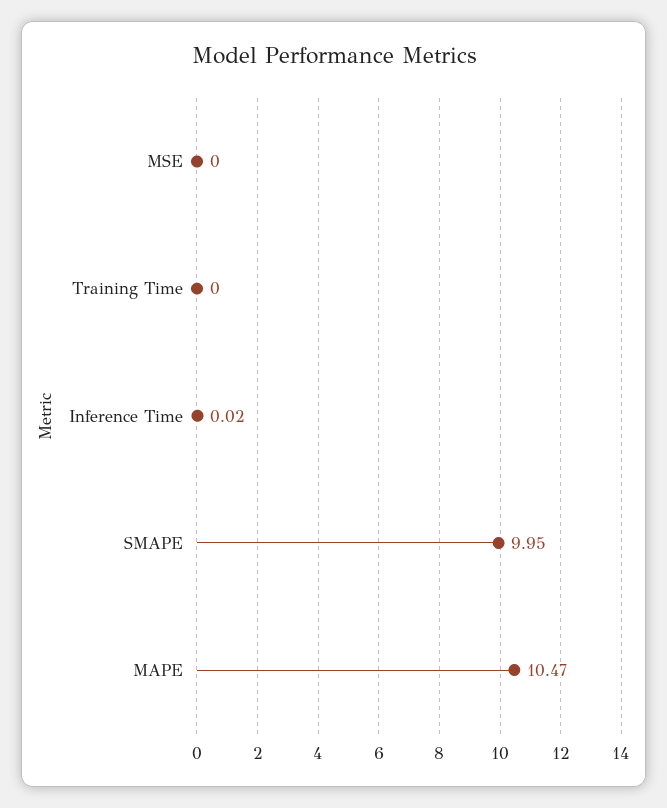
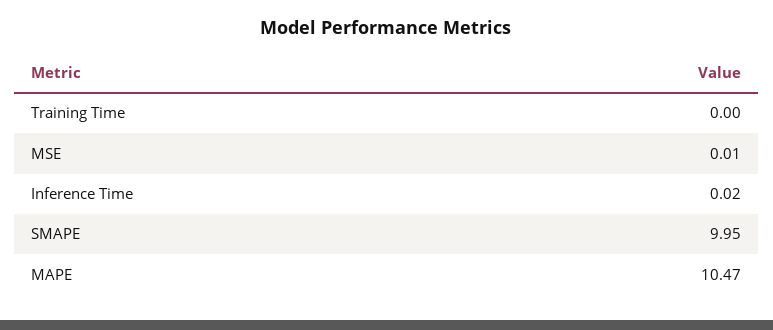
MSE: 0 -> 0.01

